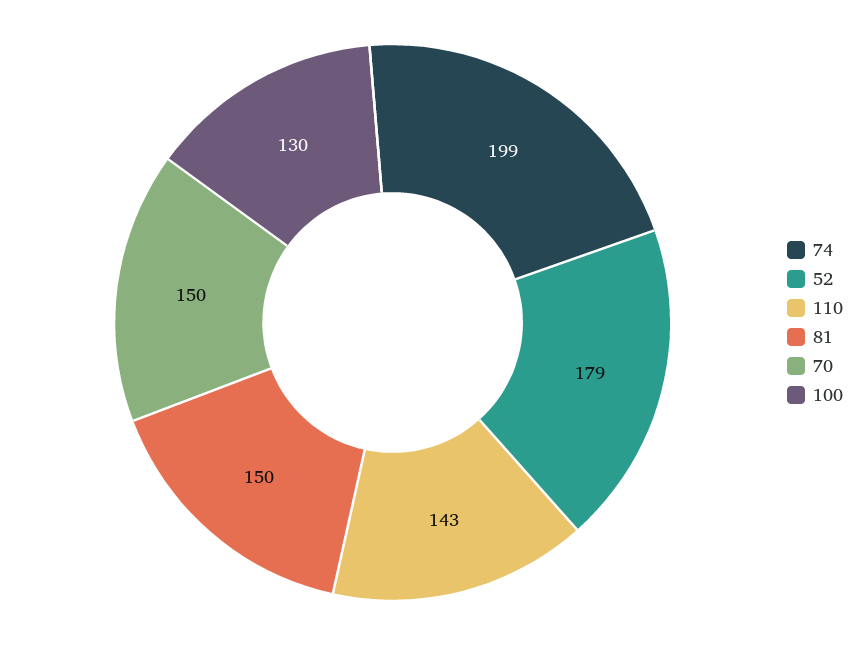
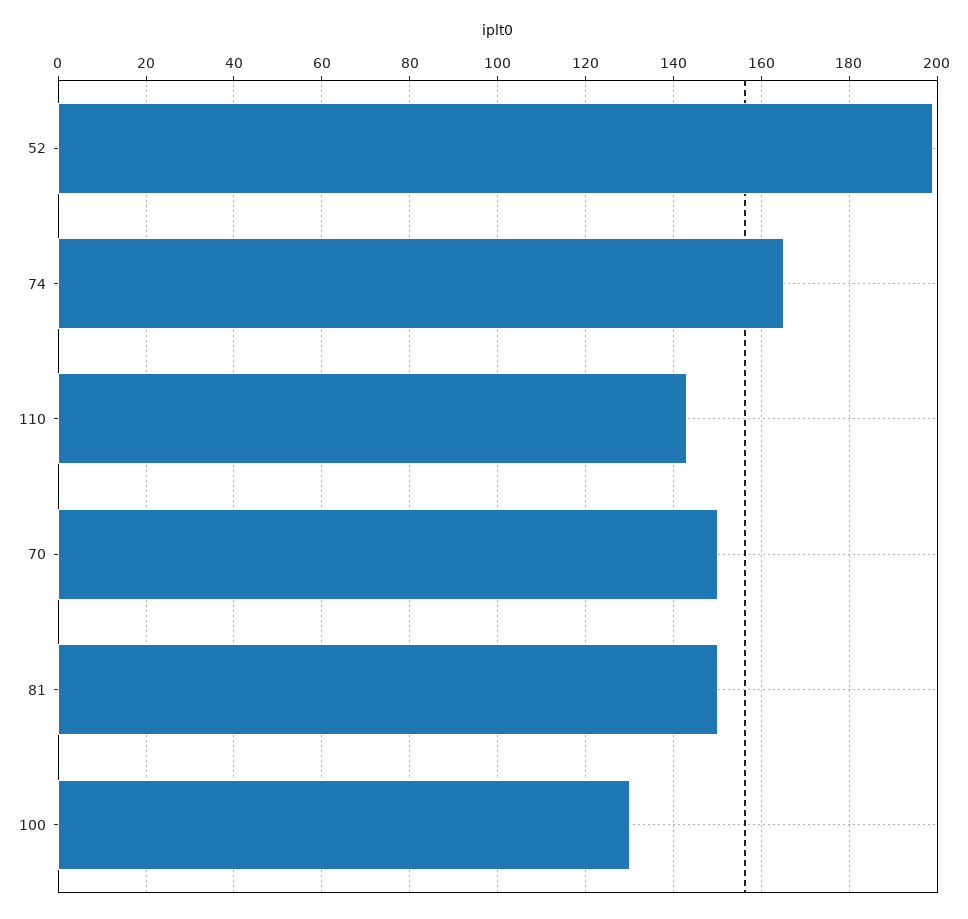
74: 199 -> 165
52: 179 -> 200

